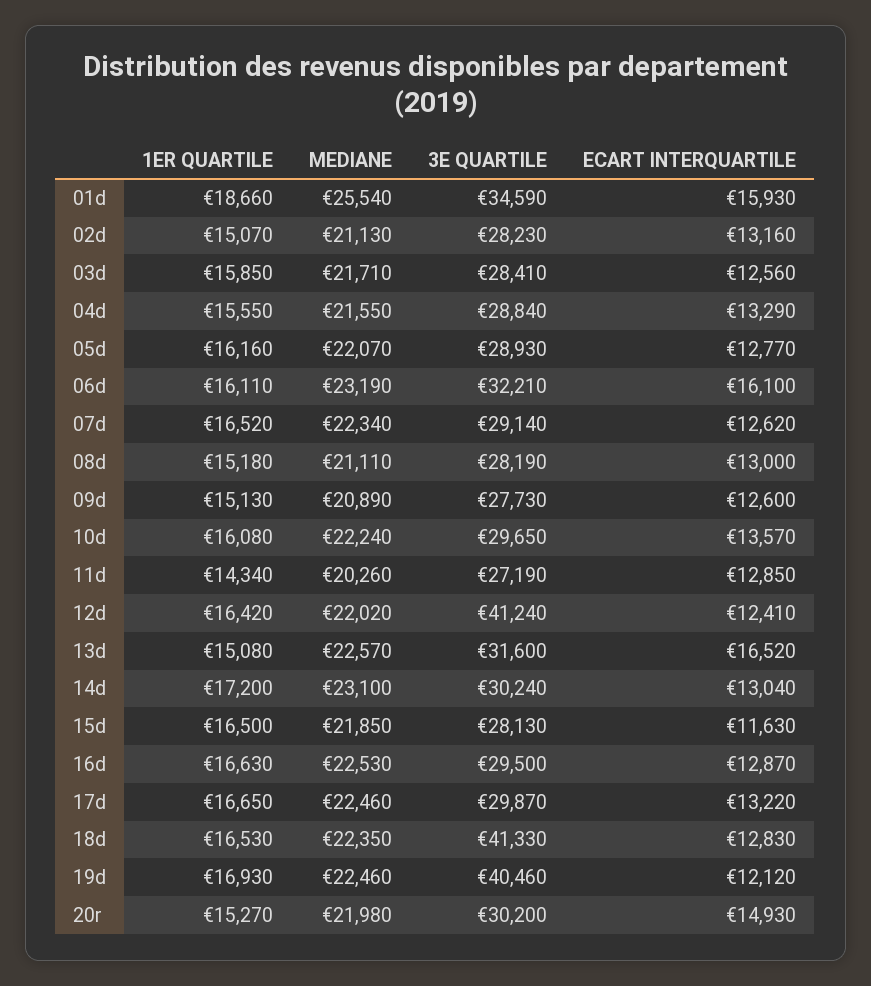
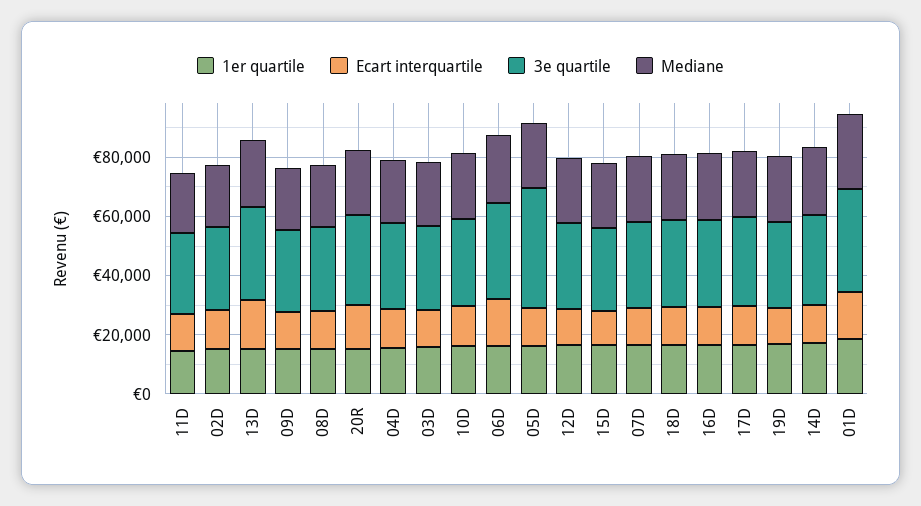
3E QUARTILE, 05d: 28930 -> 40000
3E QUARTILE, 12d: 41240 -> 30000
3E QUARTILE, 18d: 41330 -> 30000
3E QUARTILE, 19d: 40460 -> 30000

